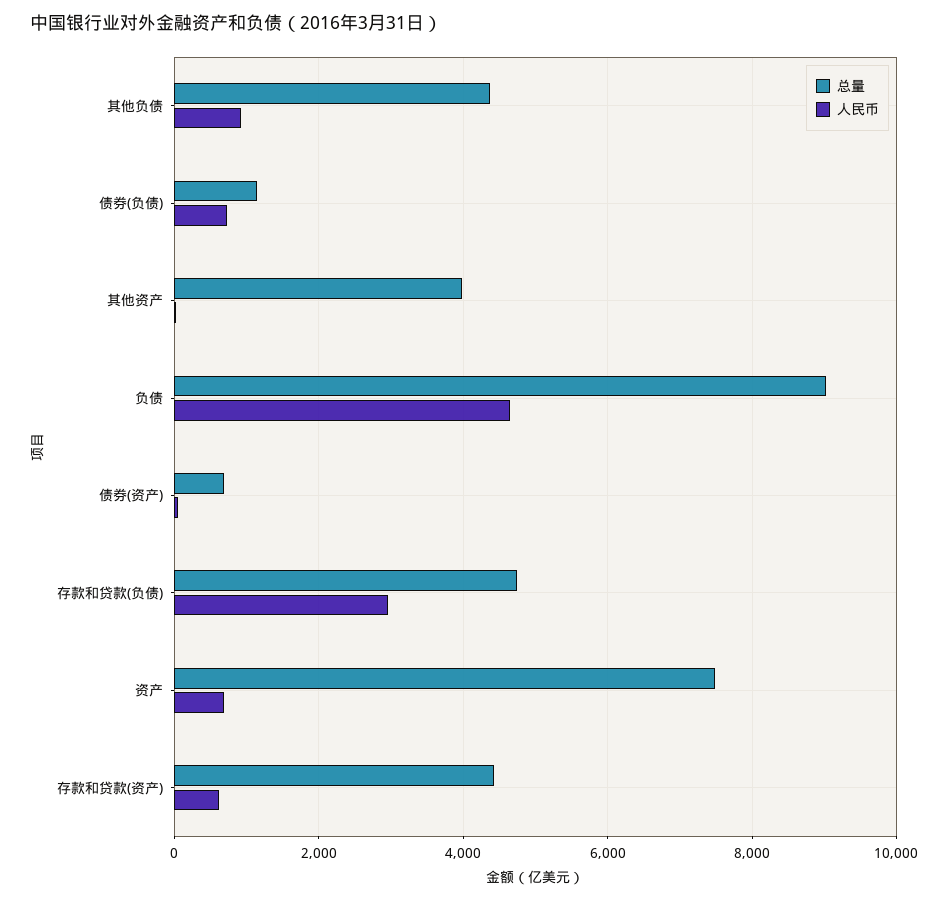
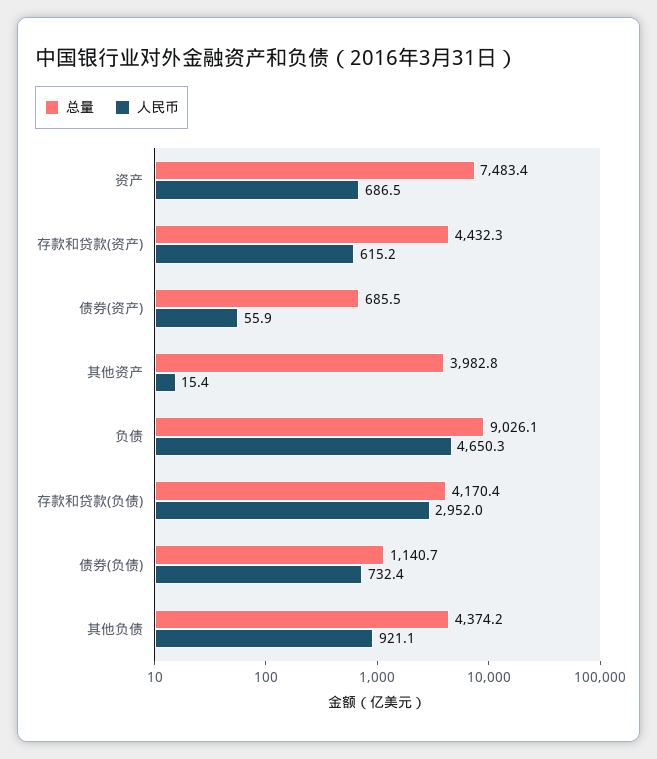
总量, 存款和贷款(负债): 4800 -> 4170.4

